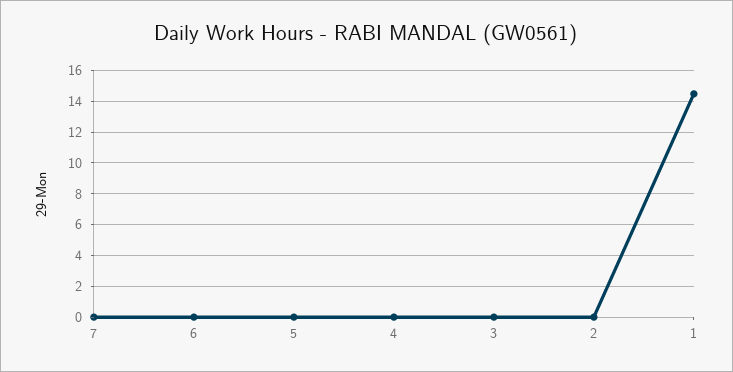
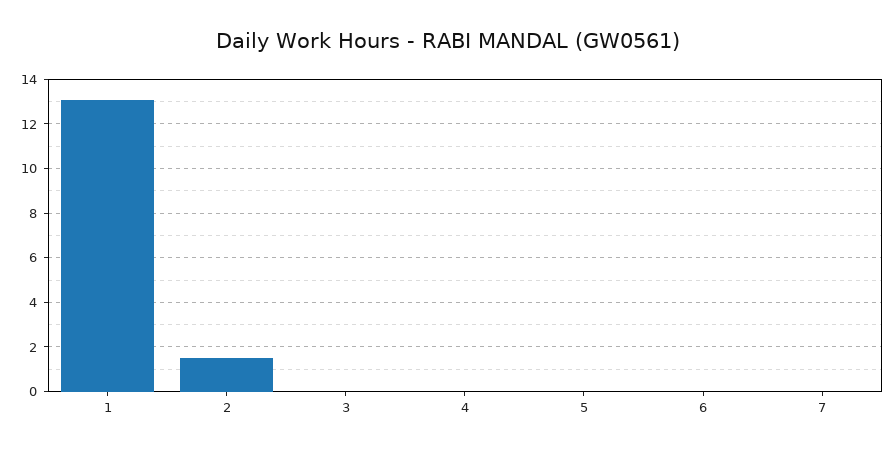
2: 0 -> 1.5
1: 14.5 -> 13

